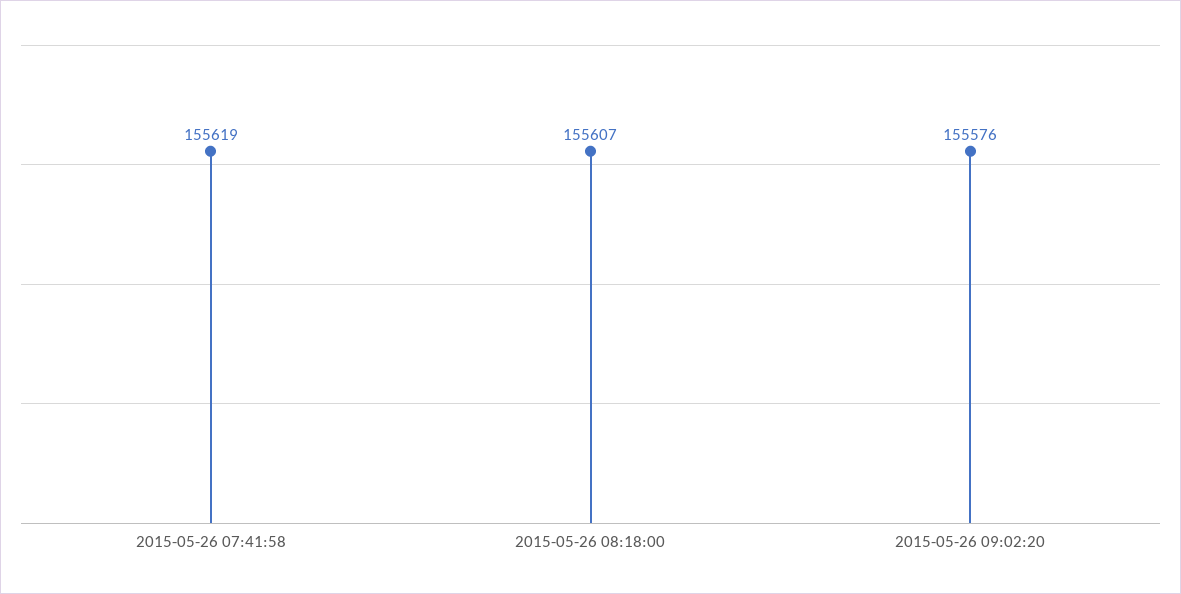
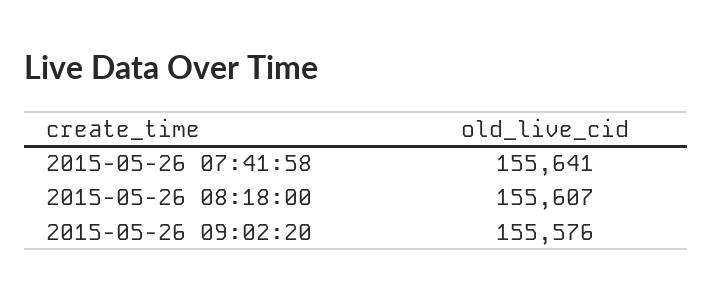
2015-05-26 07:41:58: 155619 -> 155641

